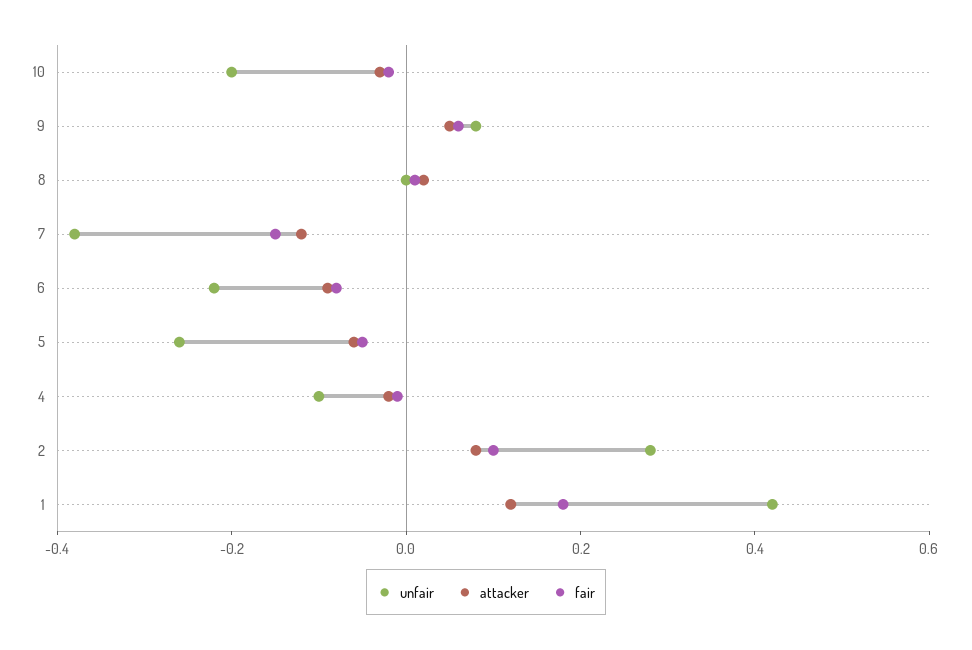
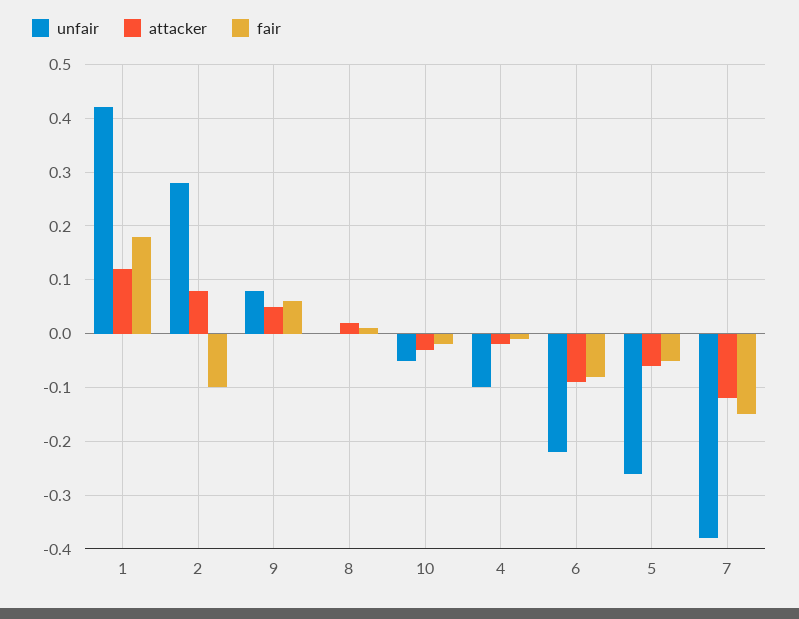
unfair, 10: -0.2 -> -0.05
fair, 2: 0.1 -> -0.1

